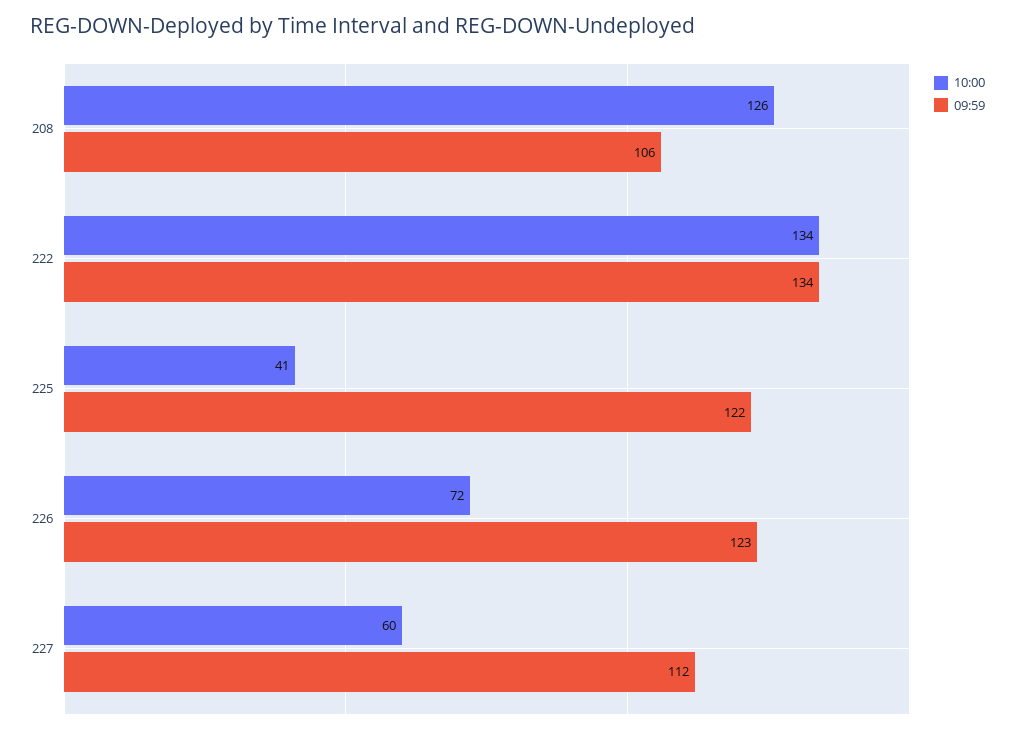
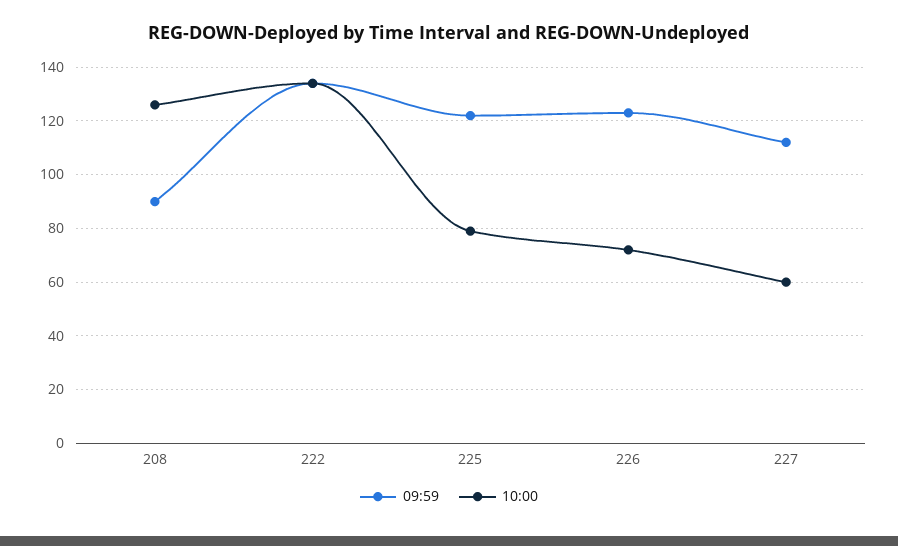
09:59, 208: 106 -> 90
10:00, 225: 41 -> 80

